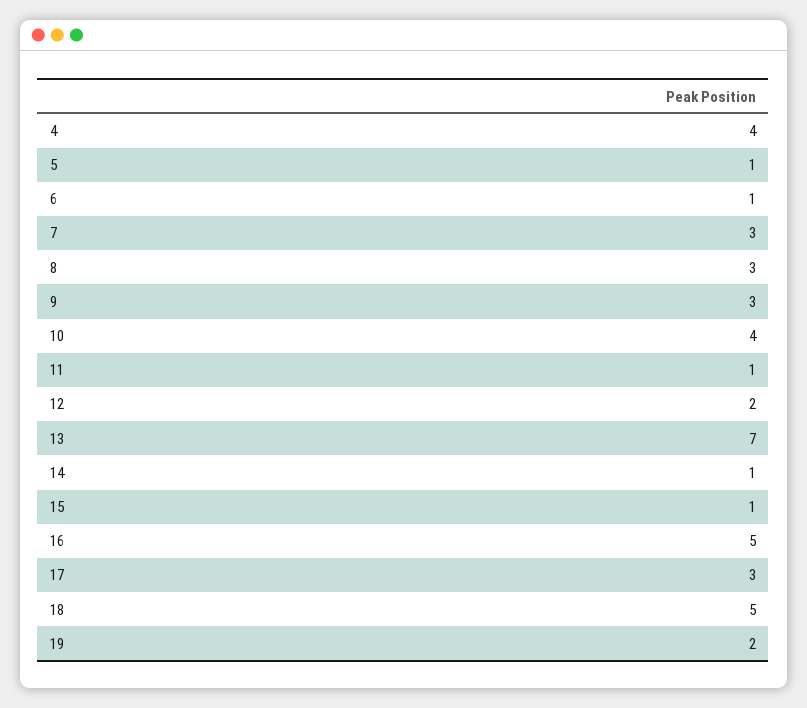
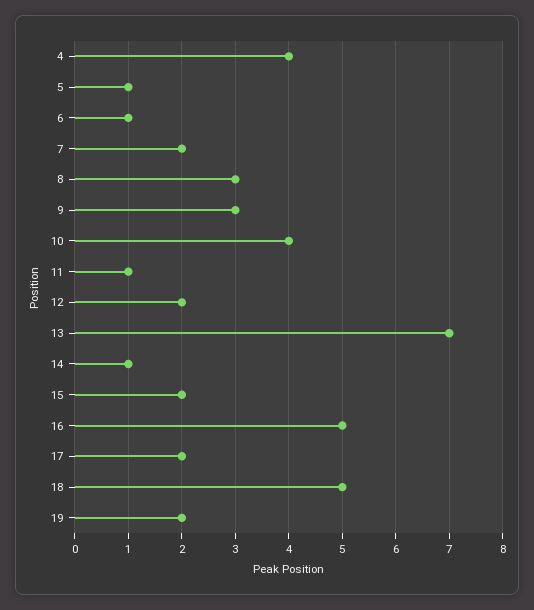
7: 3 -> 2
15: 1 -> 2
17: 3 -> 2

